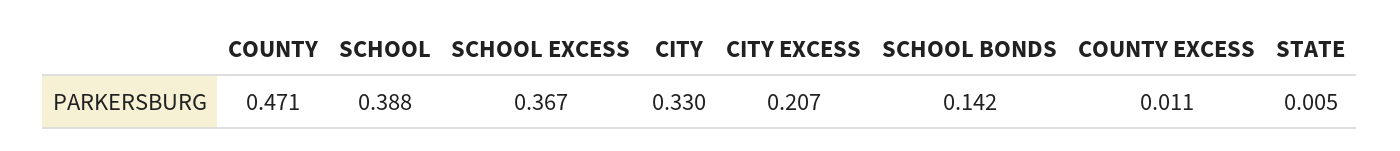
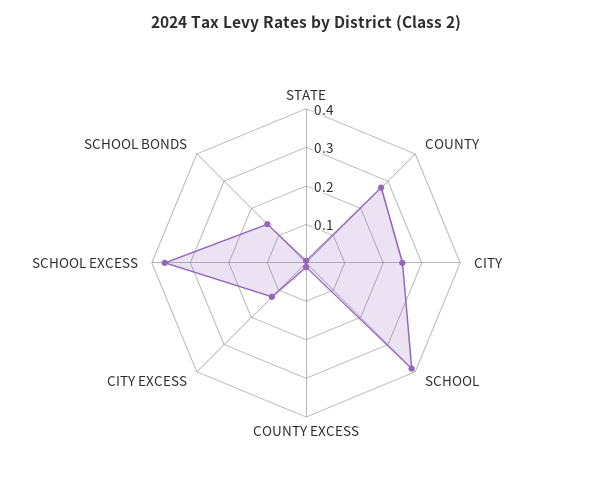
COUNTY: 0.471 -> 0.275
CITY: 0.33 -> 0.25
CITY EXCESS: 0.207 -> 0.125

